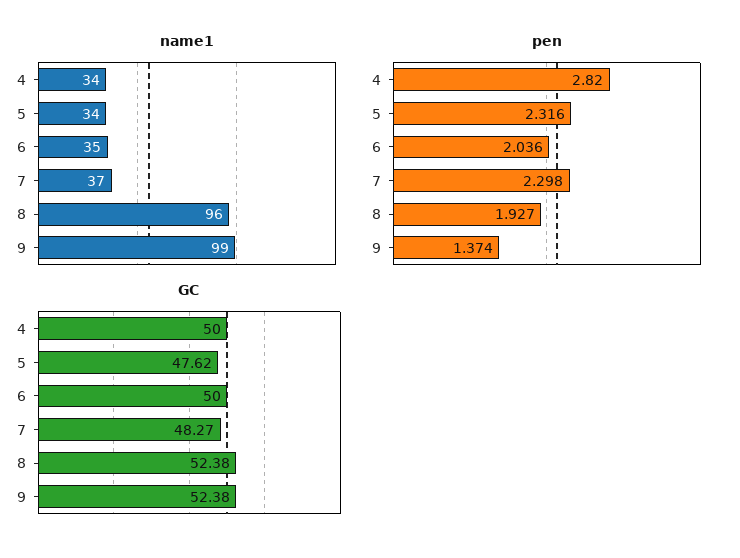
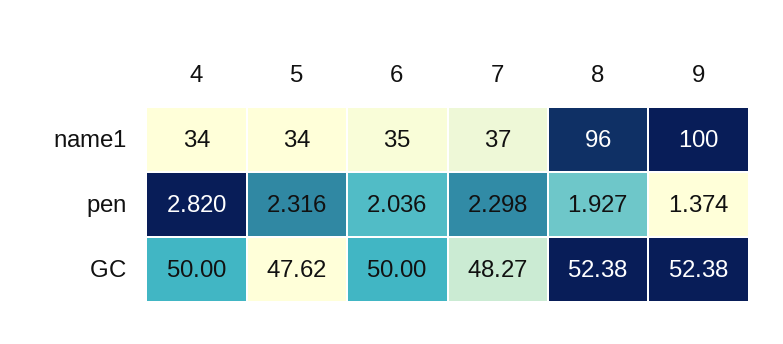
name1, 9: 99 -> 100

